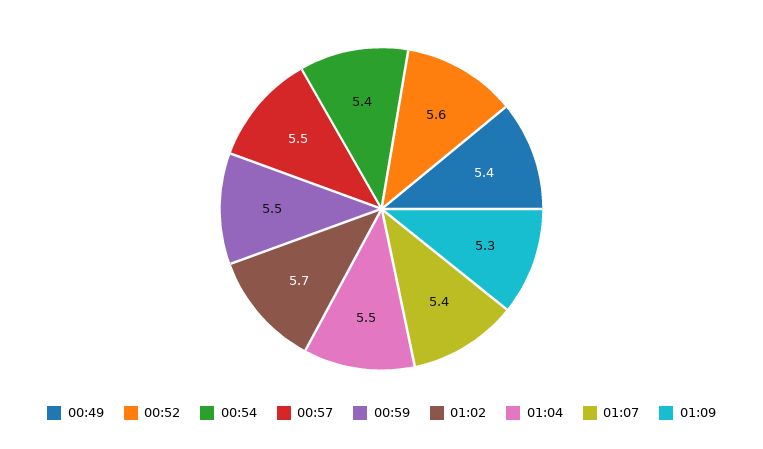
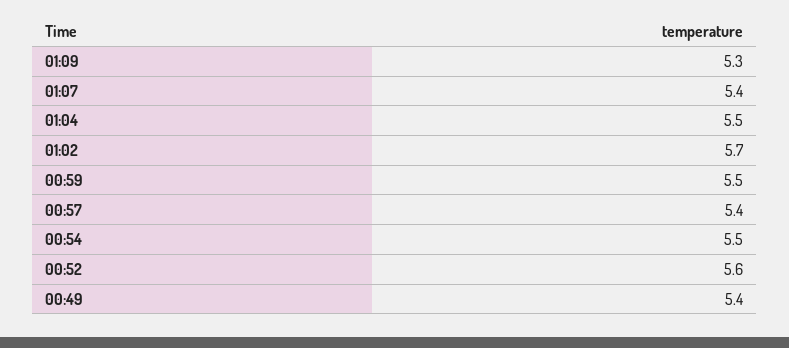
00:54: 5.4 -> 5.5
00:57: 5.5 -> 5.4

